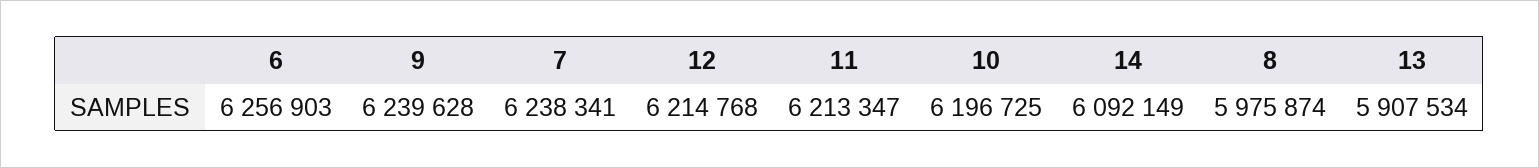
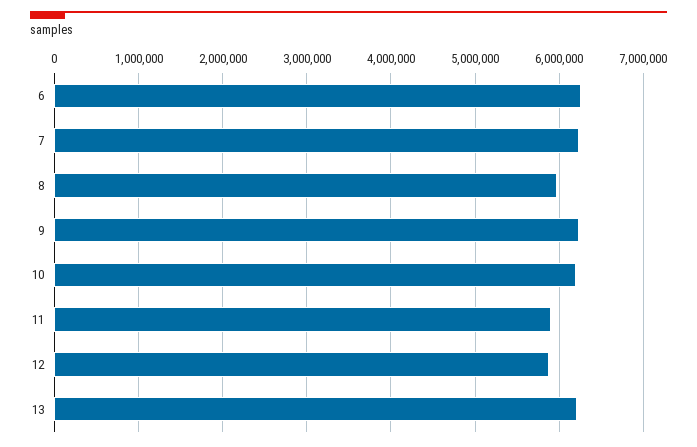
12: 6214768 -> 5900000
11: 6213347 -> 5900000
14: 6092149 -> none
13: 5907534 -> 6200000

